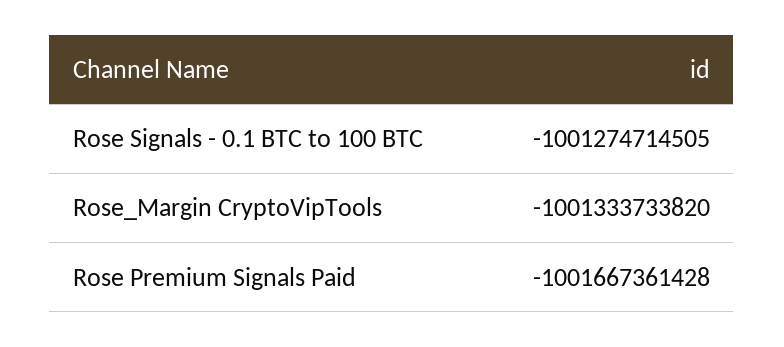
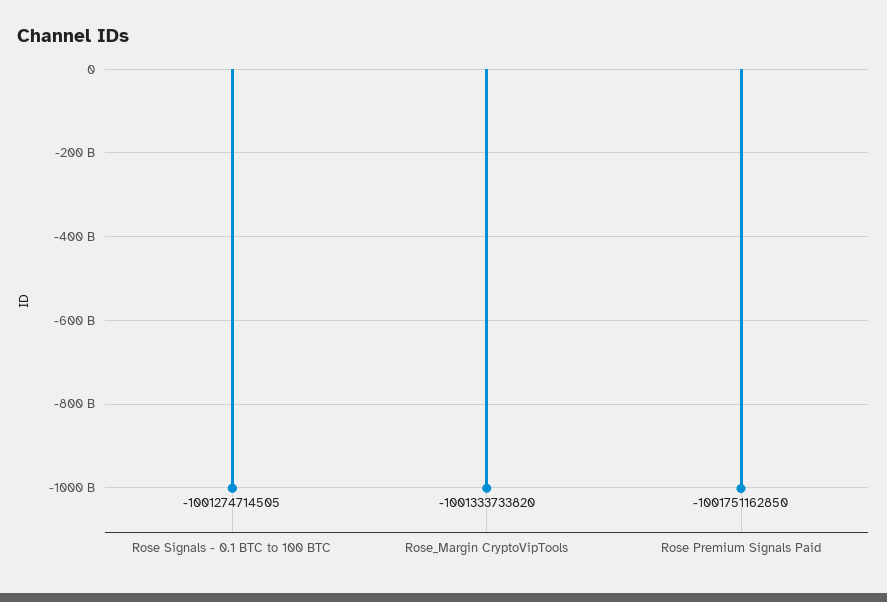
Rose Premium Signals Paid: -1001667361428 -> -1001751162850

